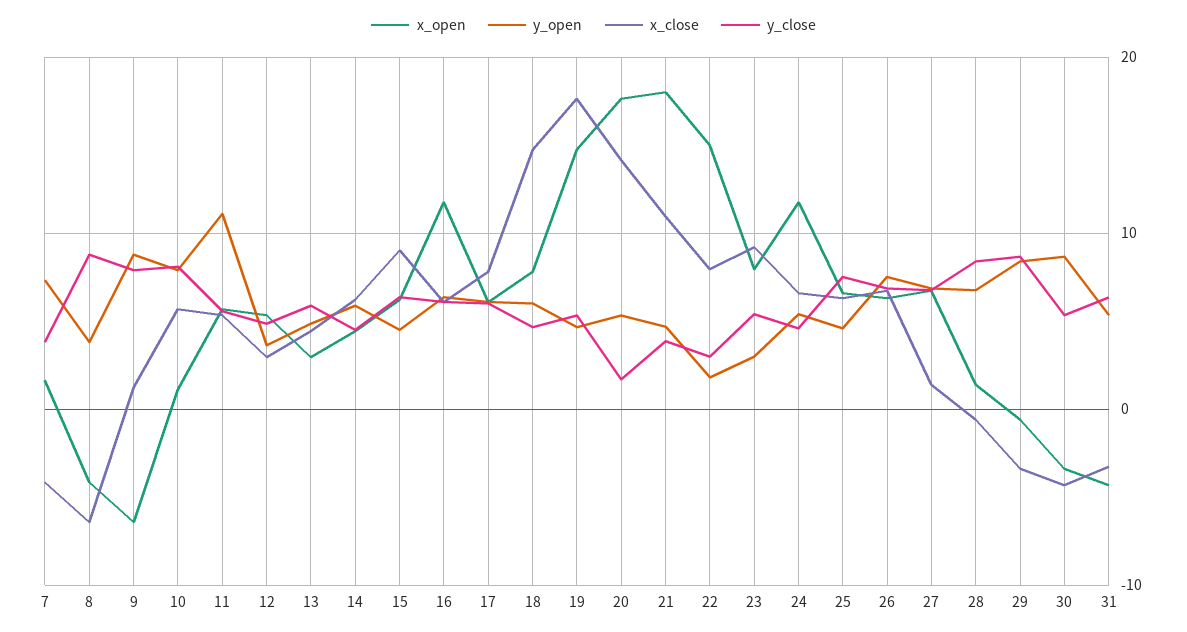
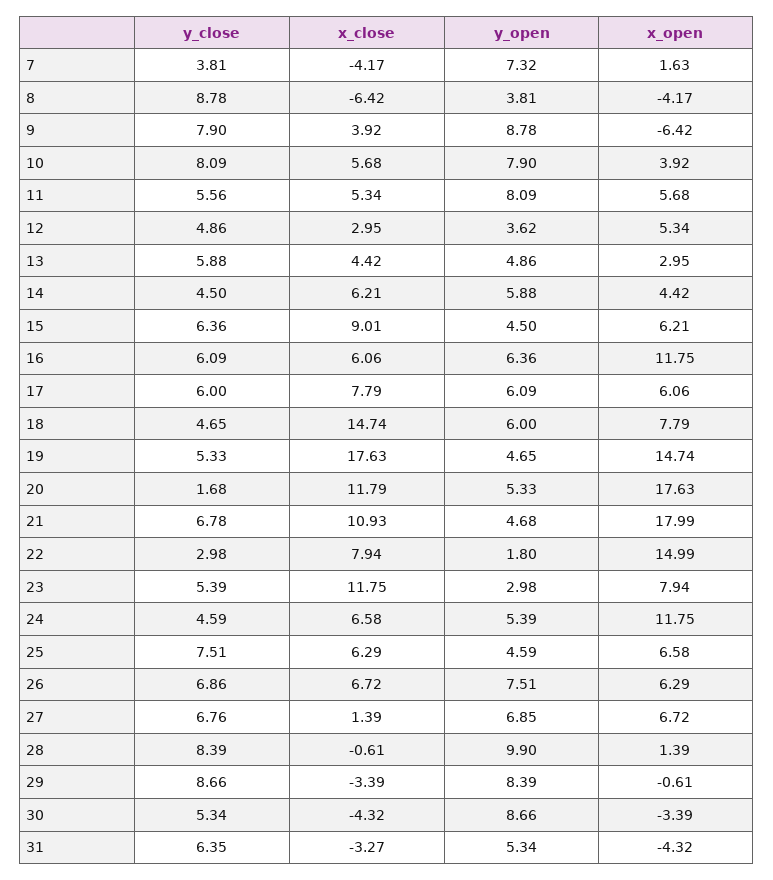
x_close, 9: 1 -> 3.92
x_open, 10: 1 -> 3.92
y_open, 11: 11 -> 8.09
x_close, 20: 14 -> 11.79
y_close, 21: 4 -> 6.78
x_close, 23: 9 -> 11.75
y_open, 28: 7 -> 9.9

